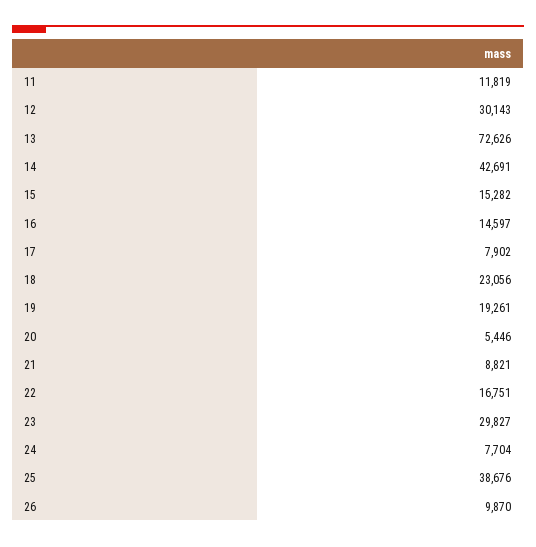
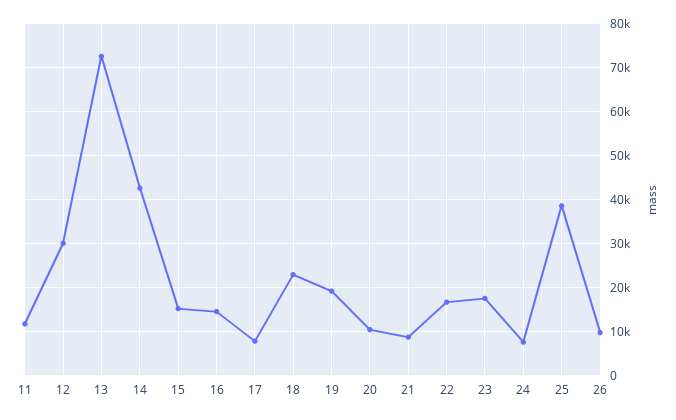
20: 5446 -> 10000
23: 29827 -> 18000

